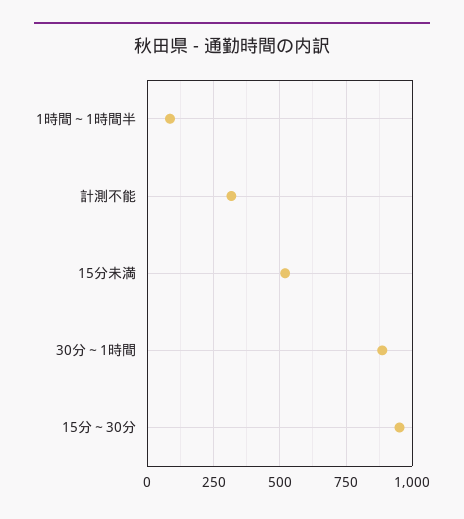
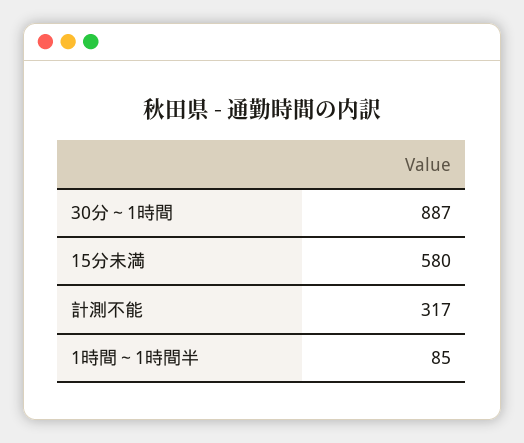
15分未満: 525 -> 580
15分～30分: 950 -> none

